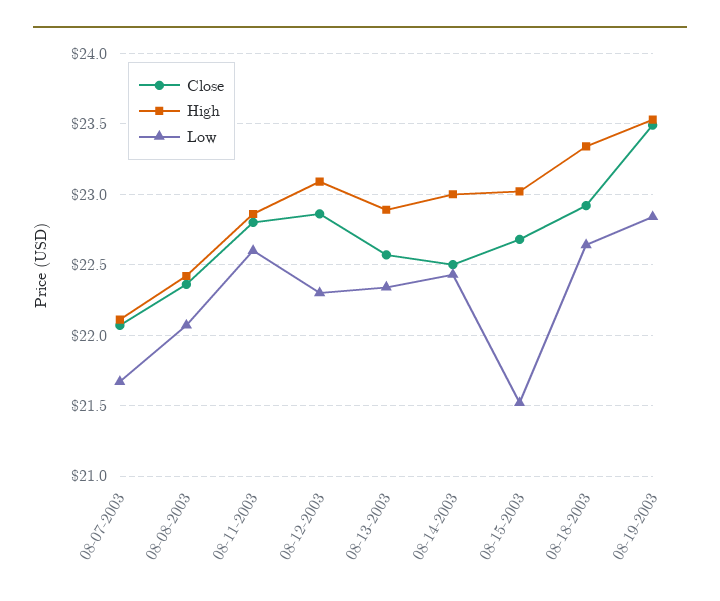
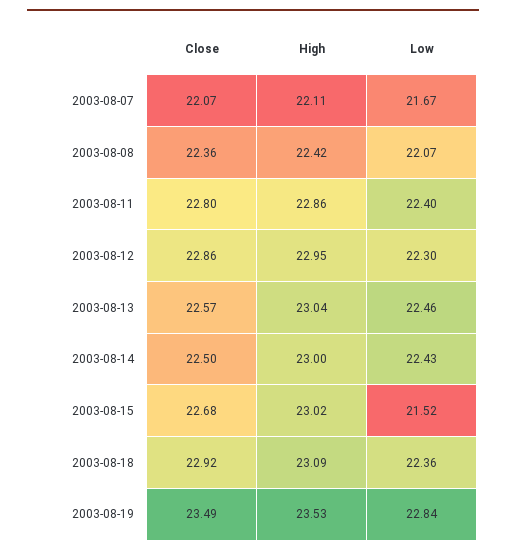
Low, 08-11-2003: 22.6 -> 22.4
High, 08-12-2003: 23.1 -> 22.95
High, 08-13-2003: 22.9 -> 23.04
Low, 08-13-2003: 22.35 -> 22.46
High, 08-18-2003: 23.35 -> 23.09
Low, 08-18-2003: 22.65 -> 22.36

